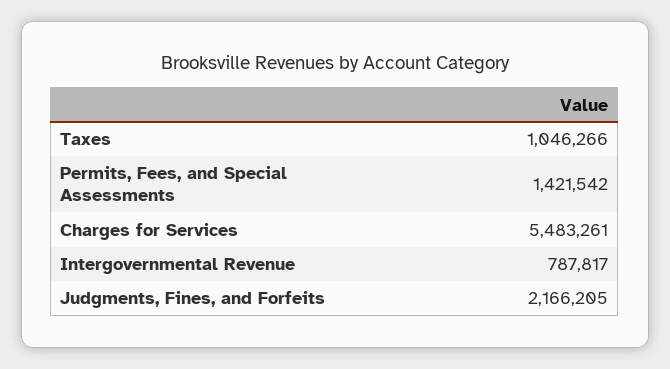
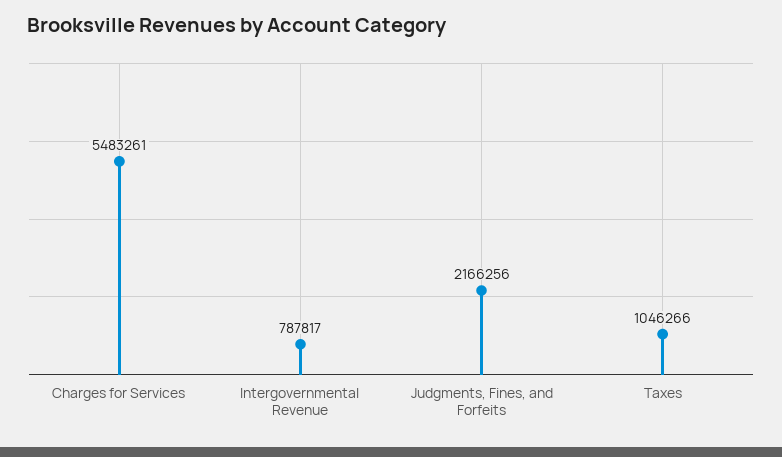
Permits, Fees, and Special Assessments: 1421542 -> none
Judgments, Fines, and Forfeits: 2166205 -> 2166256

